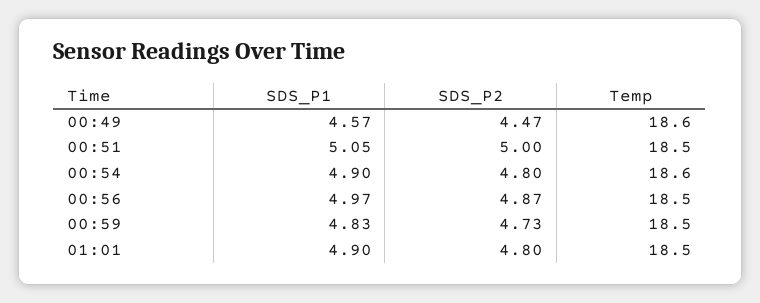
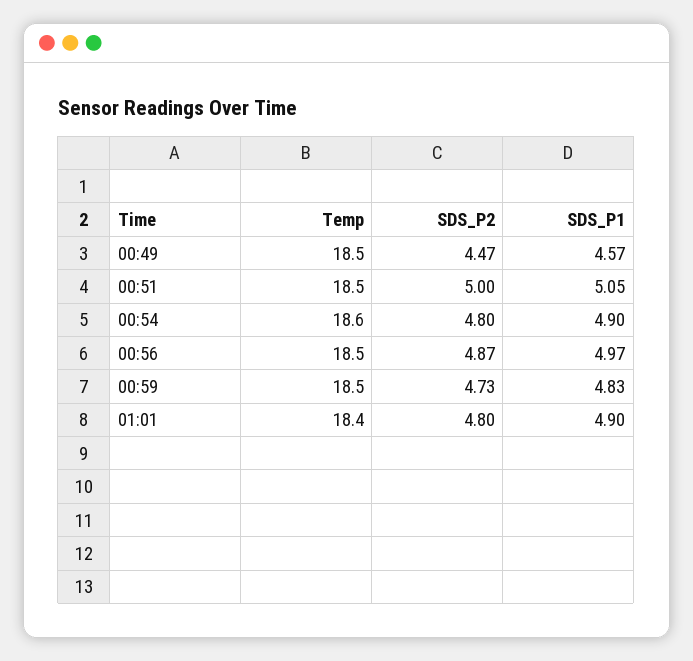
Temp, 00:49: 18.6 -> 18.5
Temp, 01:01: 18.5 -> 18.4

